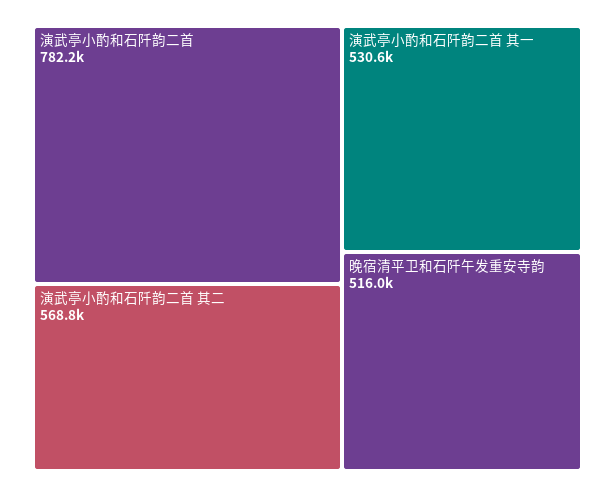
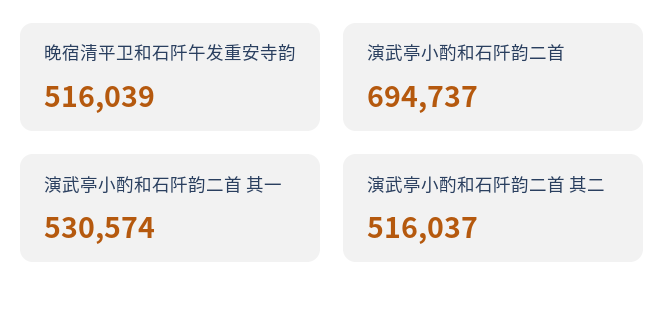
演武亭小酌和石阡韵二首: 782200 -> 694737
演武亭小酌和石阡韵二首 其二: 568800 -> 516037

